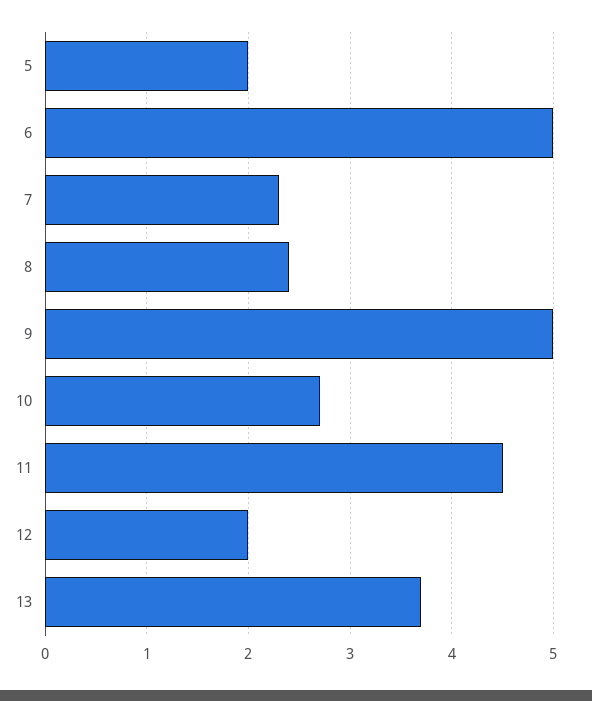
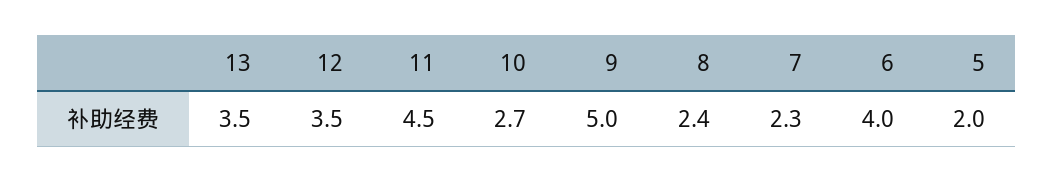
6: 5 -> 4
12: 2 -> 3.5
13: 3.7 -> 3.5

